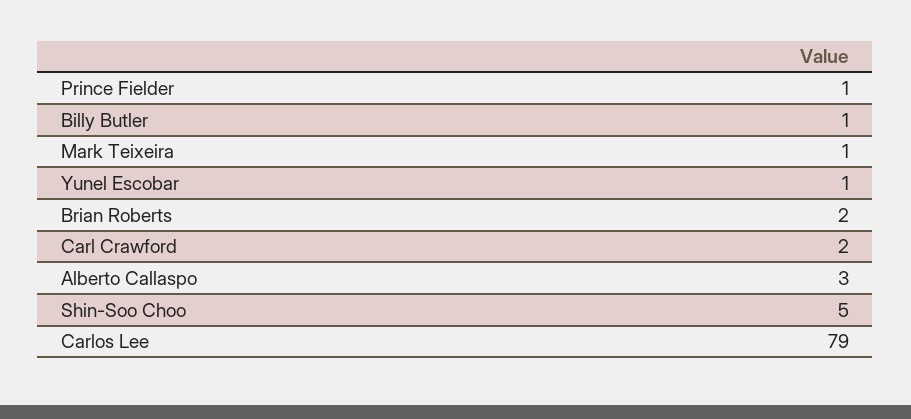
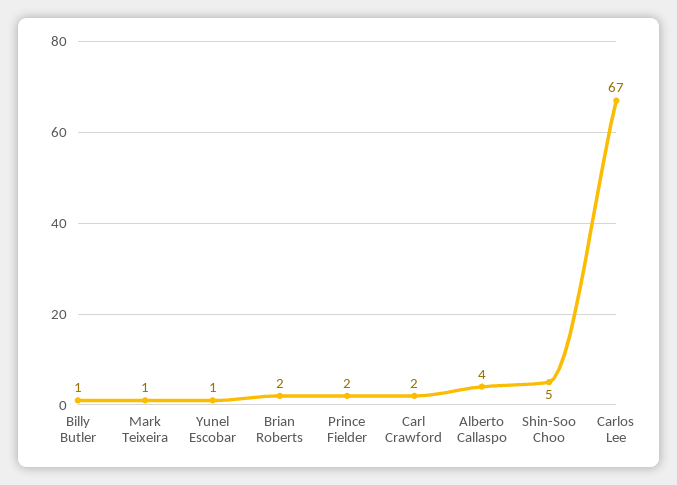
Prince Fielder: 1 -> 2
Alberto Callaspo: 3 -> 4
Carlos Lee: 79 -> 67

